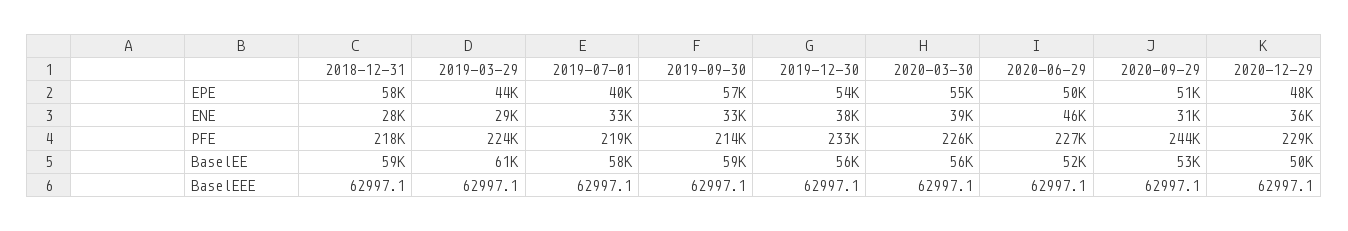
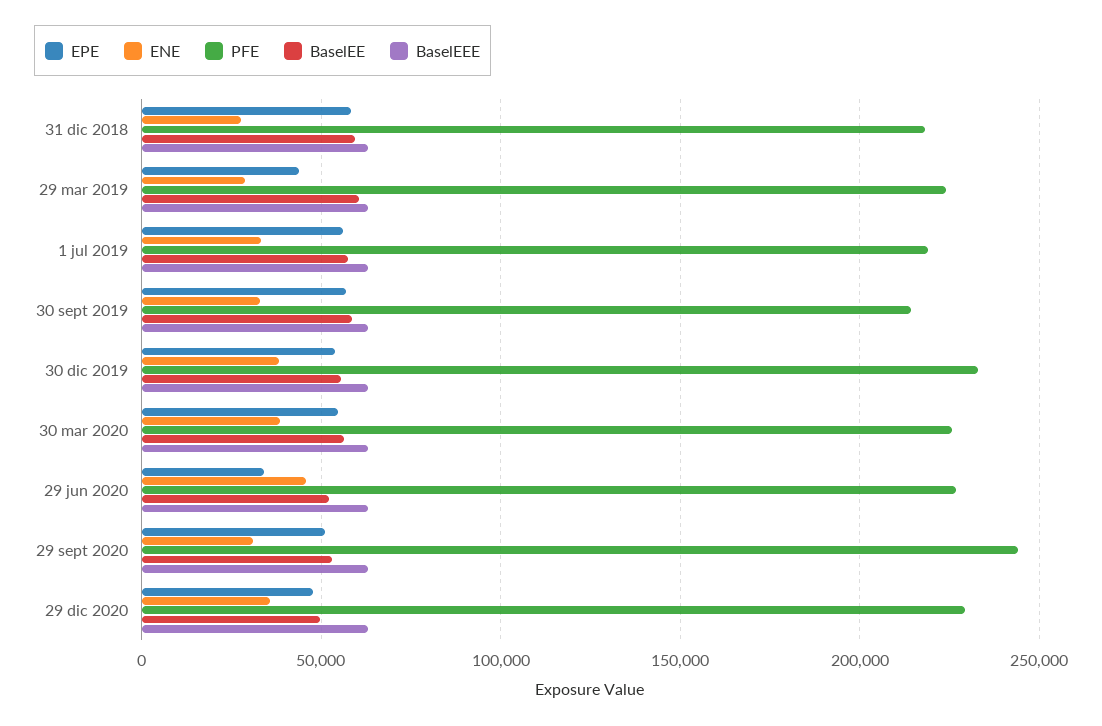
EPE, 2019-07-01: 40000 -> 55000
EPE, 2020-06-29: 50000 -> 35000

